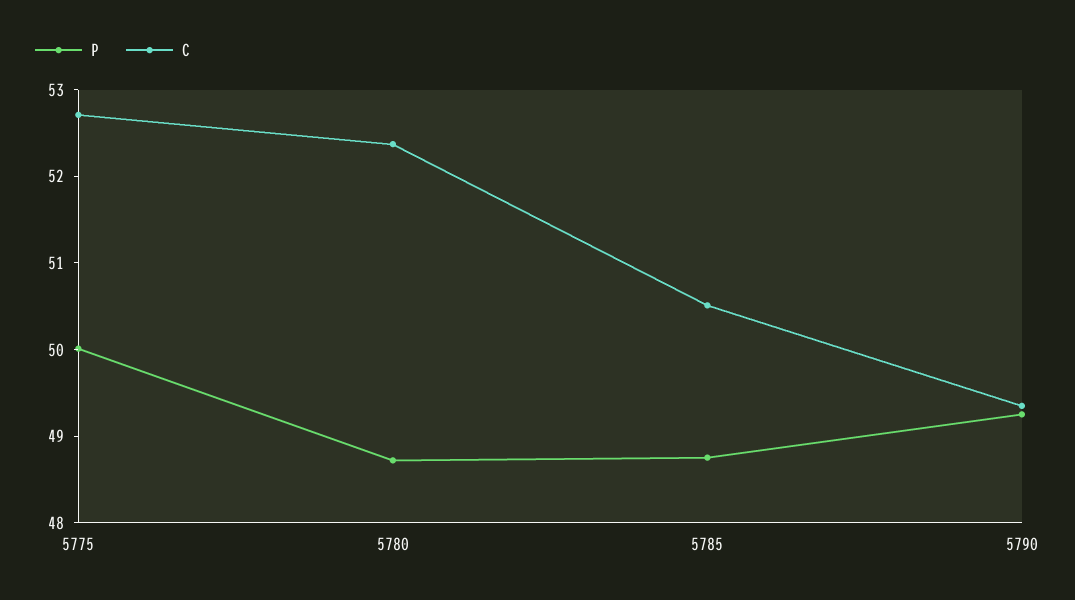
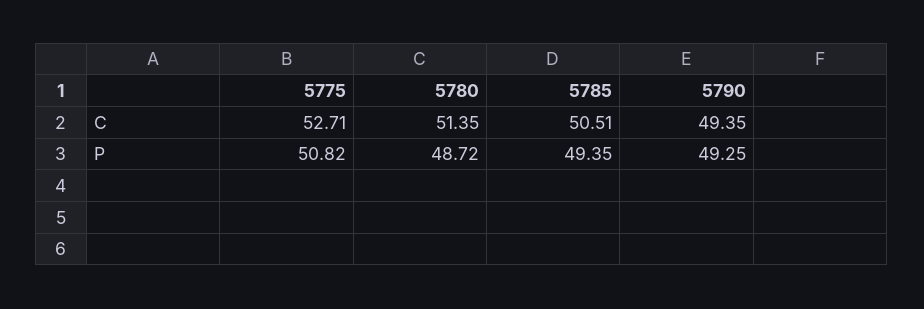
P, 5775: 50 -> 50.82
C, 5780: 52.4 -> 51.35
P, 5785: 48.8 -> 49.35

